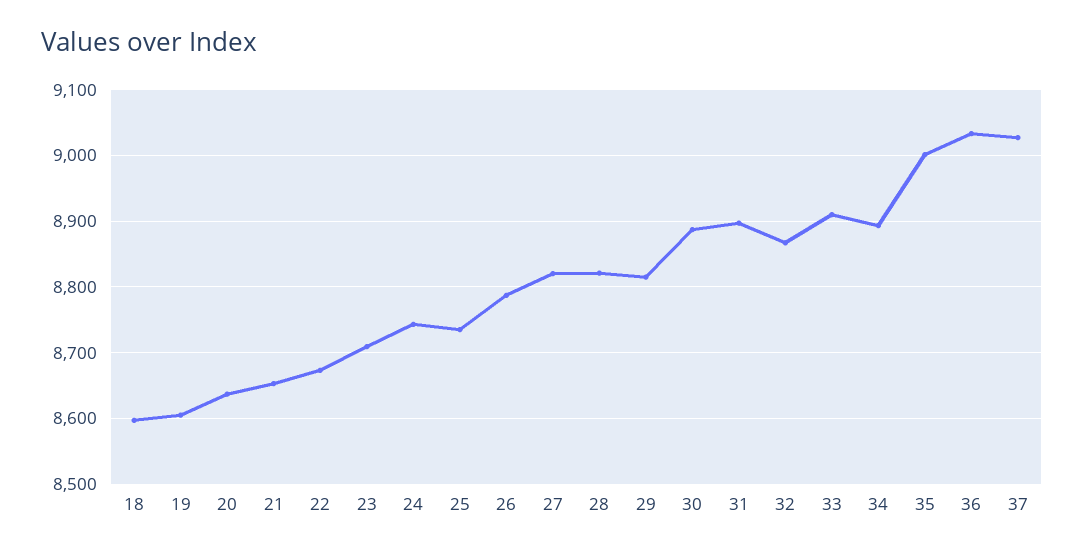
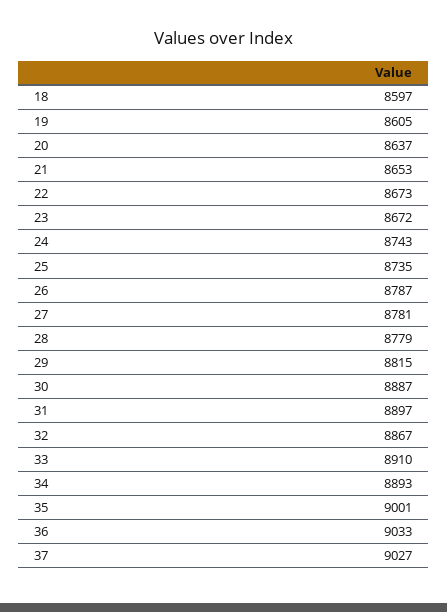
23: 8710 -> 8672
27: 8820 -> 8781
28: 8820 -> 8779

